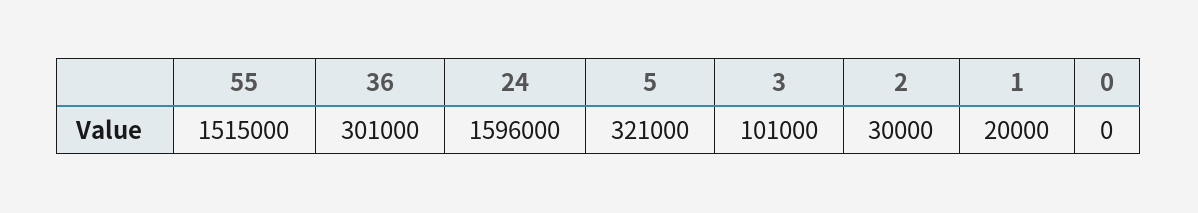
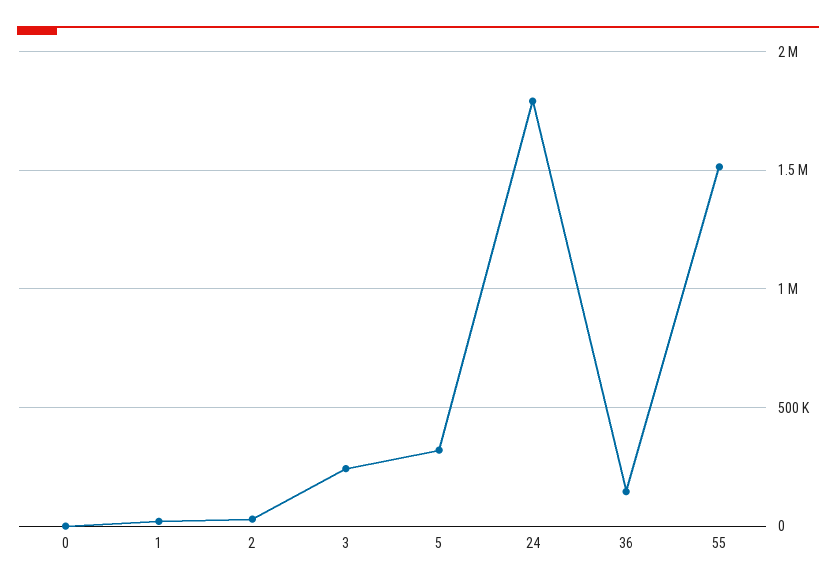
36: 301000 -> 150000
24: 1596000 -> 1800000
3: 101000 -> 250000

